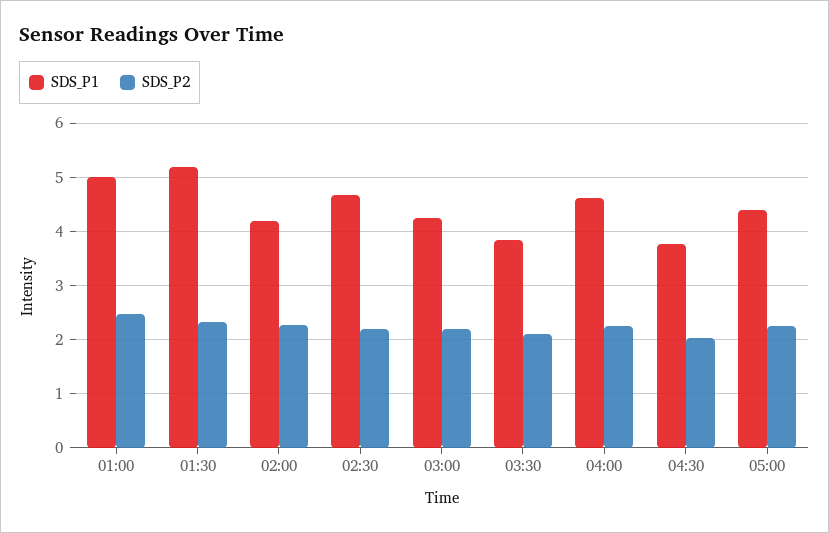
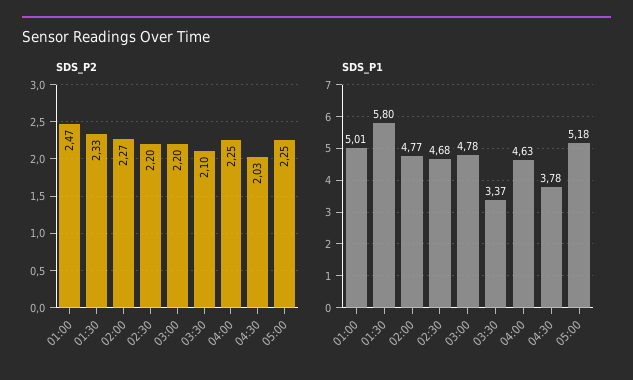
SDS_P1, 01:30: 5.2 -> 5.8
SDS_P1, 02:00: 4.2 -> 4.77
SDS_P1, 03:00: 4.2 -> 4.78
SDS_P1, 03:30: 3.8 -> 3.37
SDS_P1, 05:00: 4.4 -> 5.18

